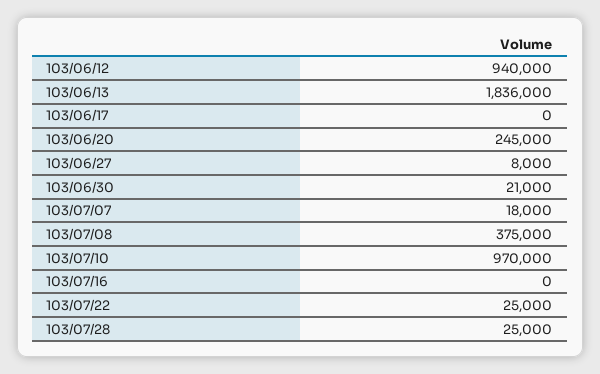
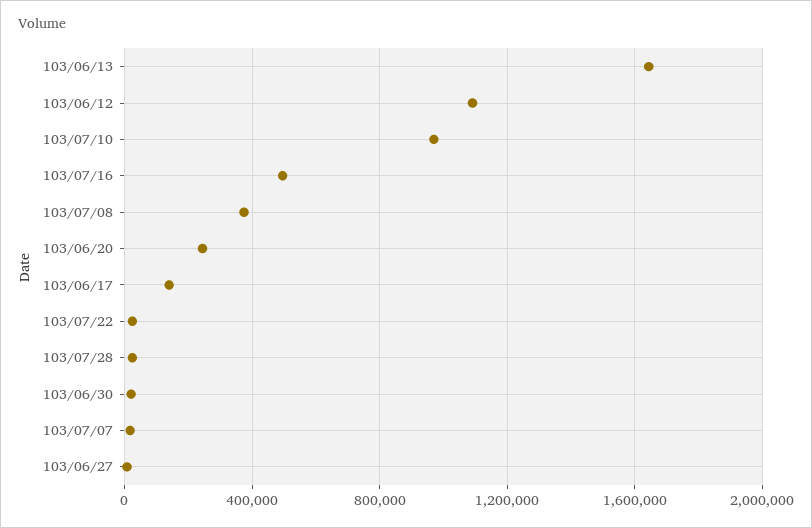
103/06/12: 940000 -> 1100000
103/06/13: 1836000 -> 1650000
103/06/17: 0 -> 150000
103/07/16: 0 -> 500000

